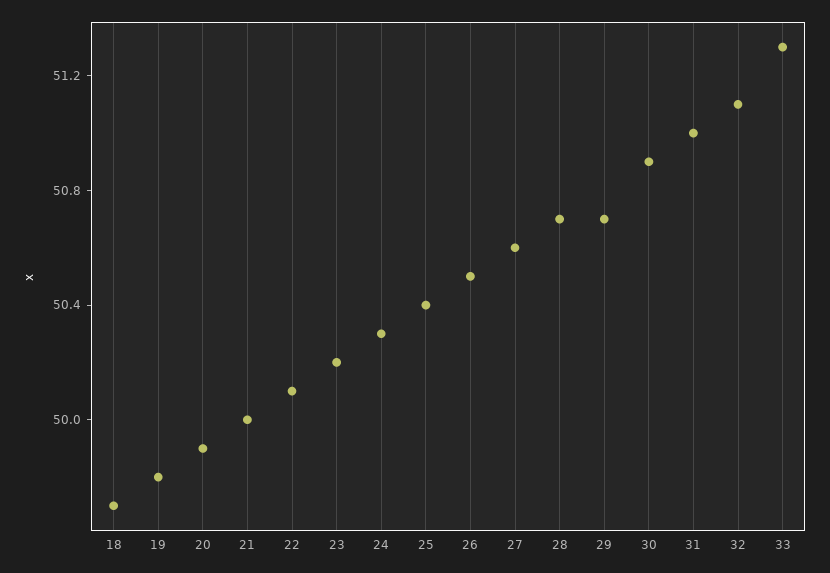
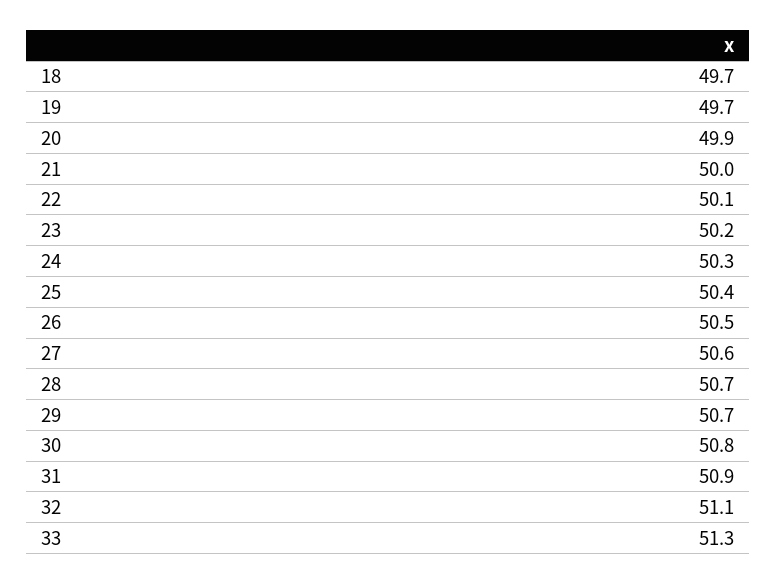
19: 49.8 -> 49.7
30: 50.9 -> 50.8
31: 51 -> 50.9

